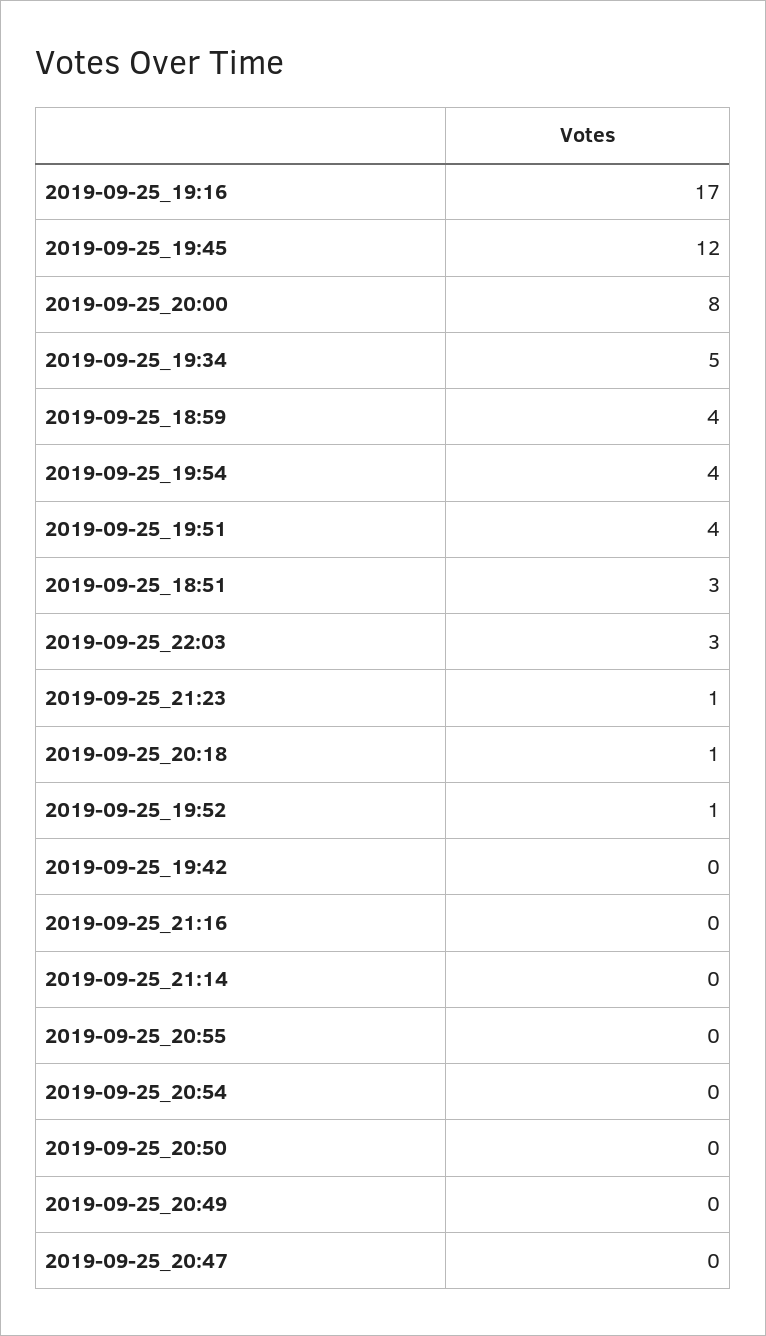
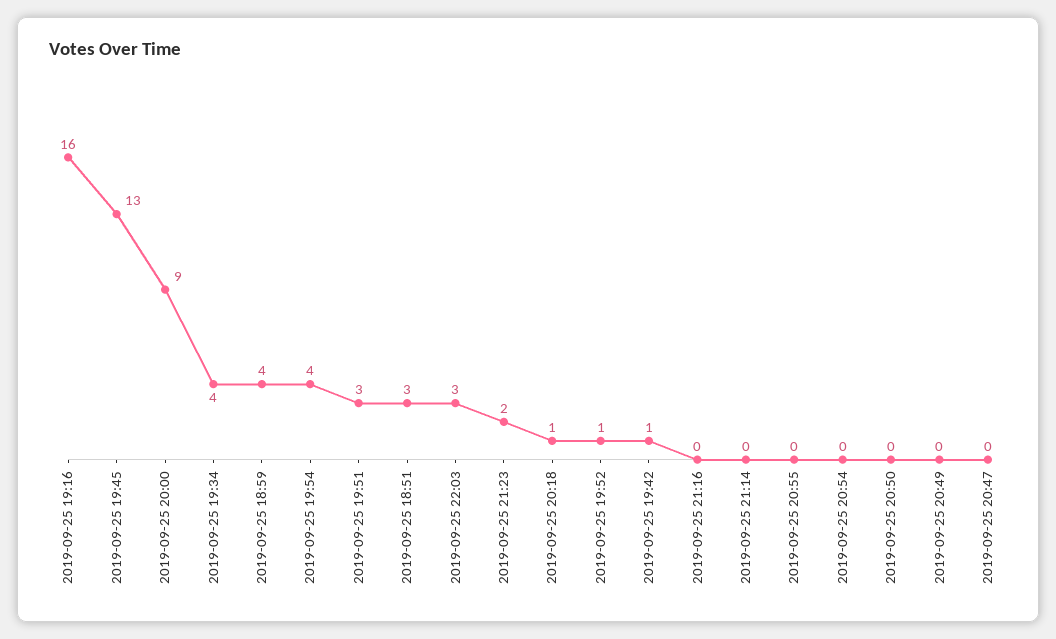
2019-09-25_19:16: 17 -> 16
2019-09-25_19:45: 12 -> 13
2019-09-25_20:00: 8 -> 9
2019-09-25_19:34: 5 -> 4
2019-09-25_19:51: 4 -> 3
2019-09-25_21:23: 1 -> 2
2019-09-25_19:42: 0 -> 1

